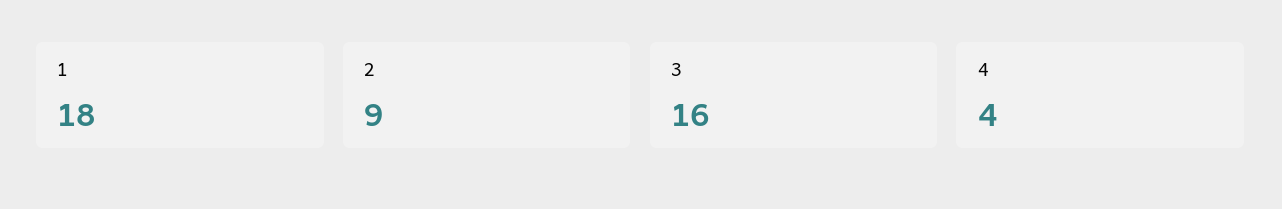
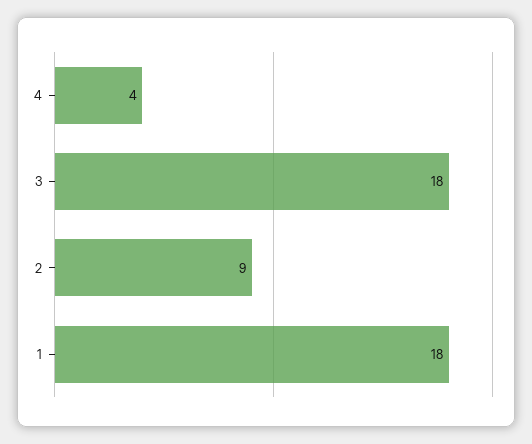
3: 16 -> 18

